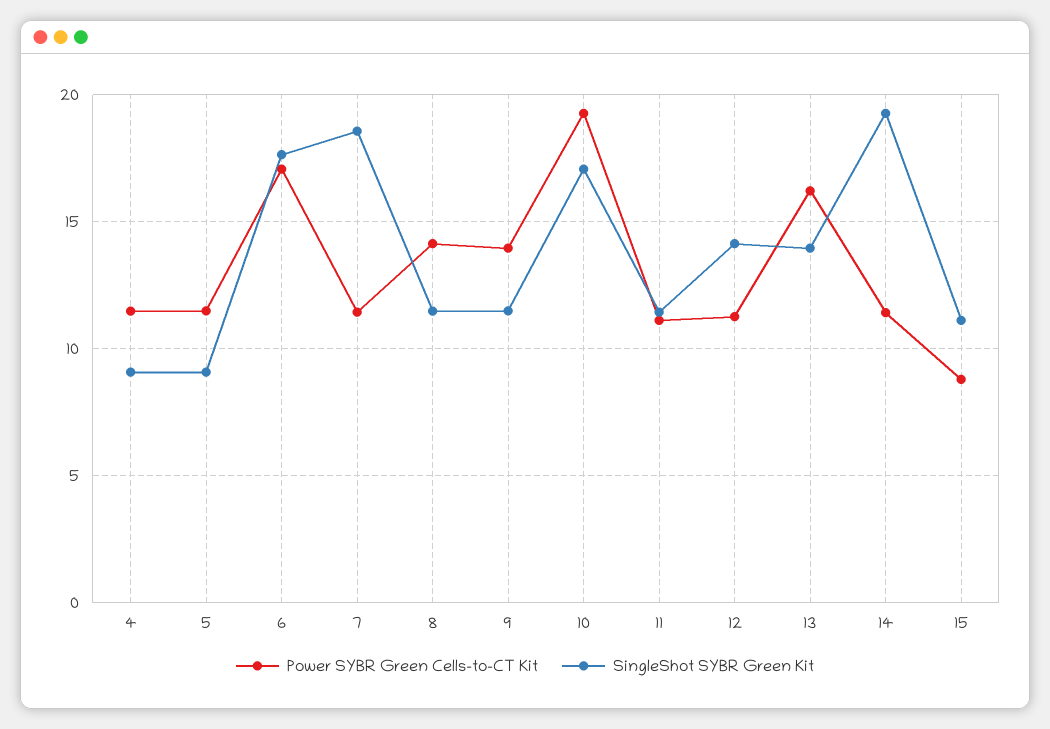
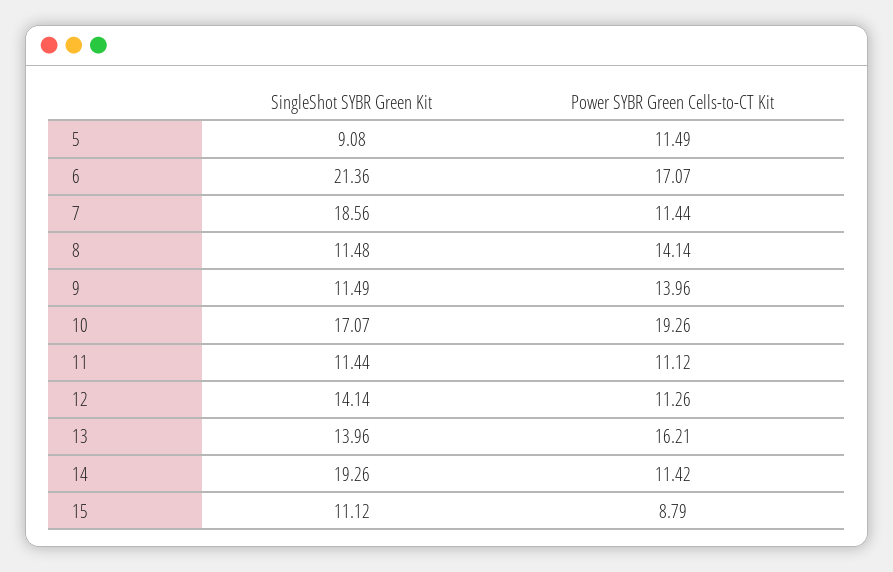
Power SYBR Green Cells-to-CT Kit, 4: 11.5 -> none
SingleShot SYBR Green Kit, 4: 9 -> none
SingleShot SYBR Green Kit, 6: 17.5 -> 21.36

